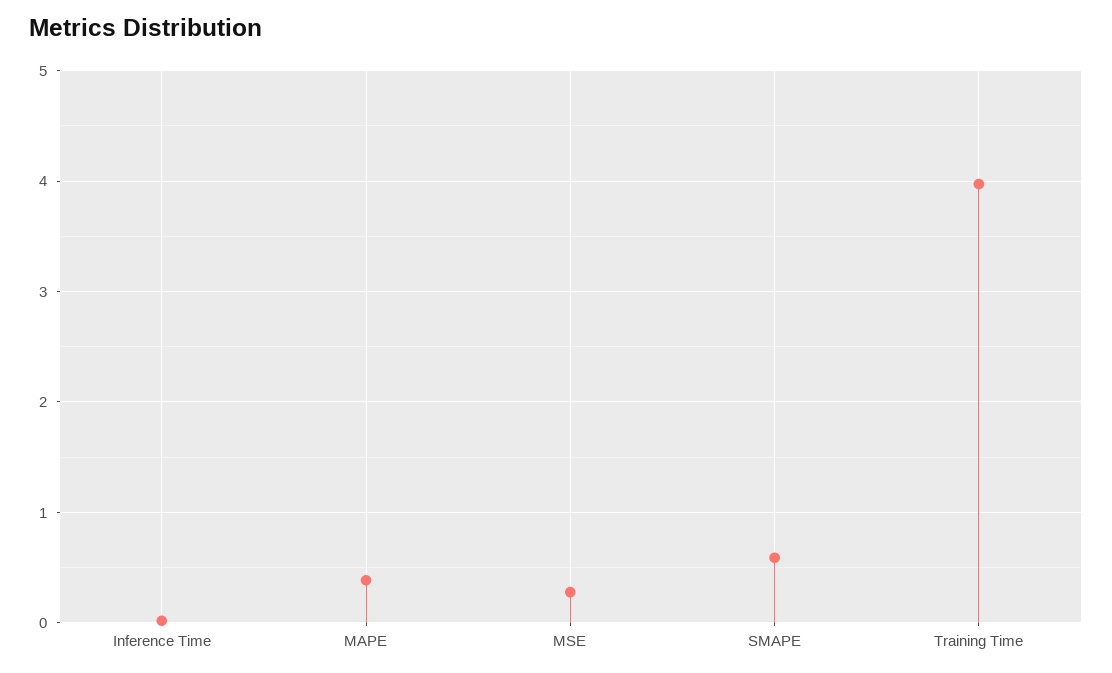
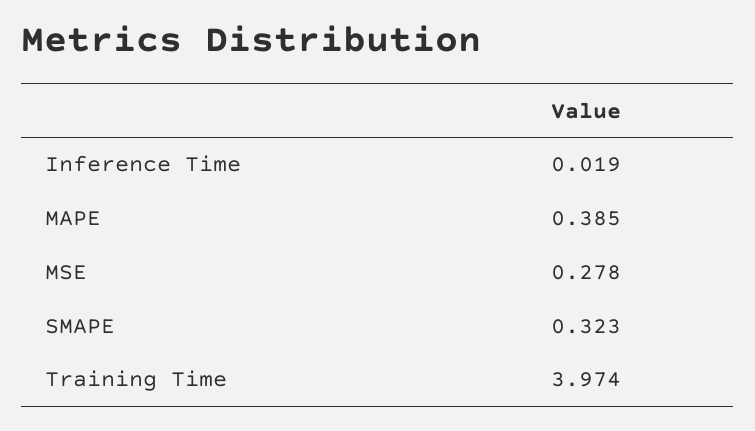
SMAPE: 0.6 -> 0.323

